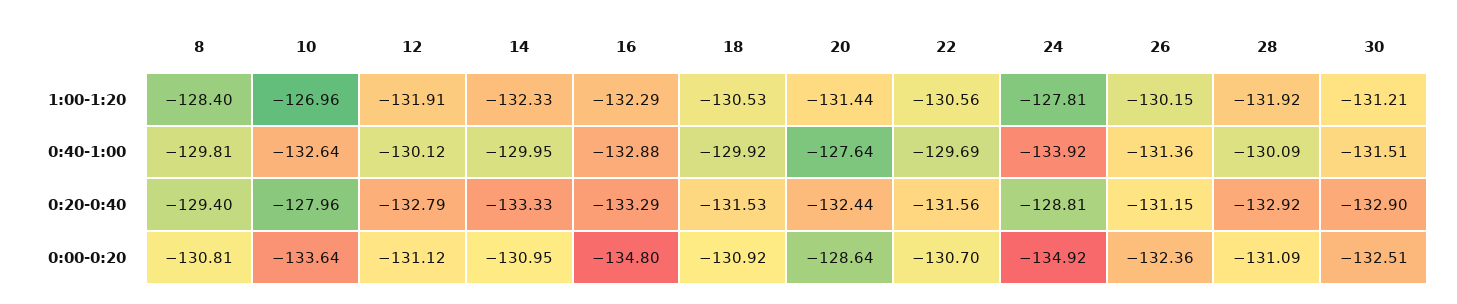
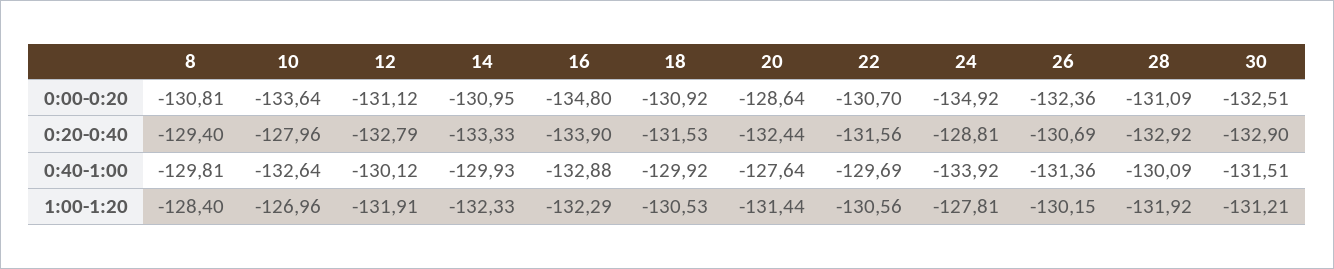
14, 0:40-1:00: -129.95 -> -129.93
16, 0:20-0:40: -133.29 -> -133.9
26, 0:20-0:40: -131.15 -> -130.69

